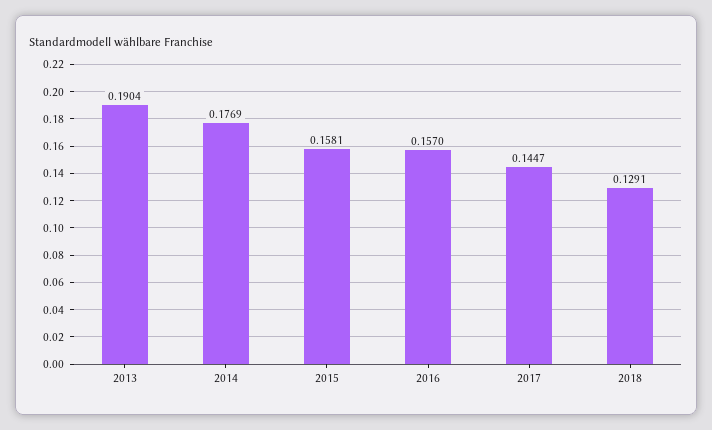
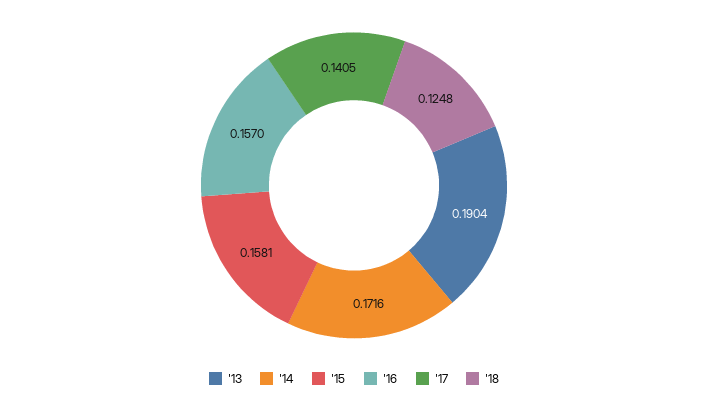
2014: 0.1769 -> 0.1716
2017: 0.1447 -> 0.1405
2018: 0.1291 -> 0.1248

